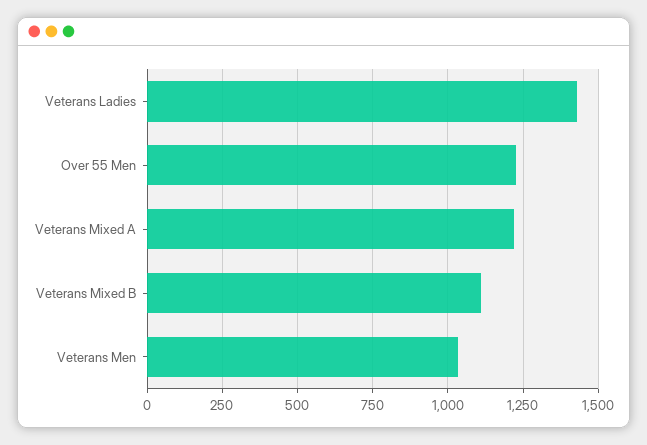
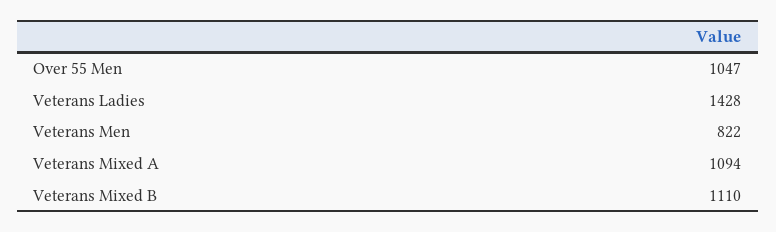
Over 55 Men: 1225 -> 1047
Veterans Mixed A: 1225 -> 1094
Veterans Men: 1025 -> 822

